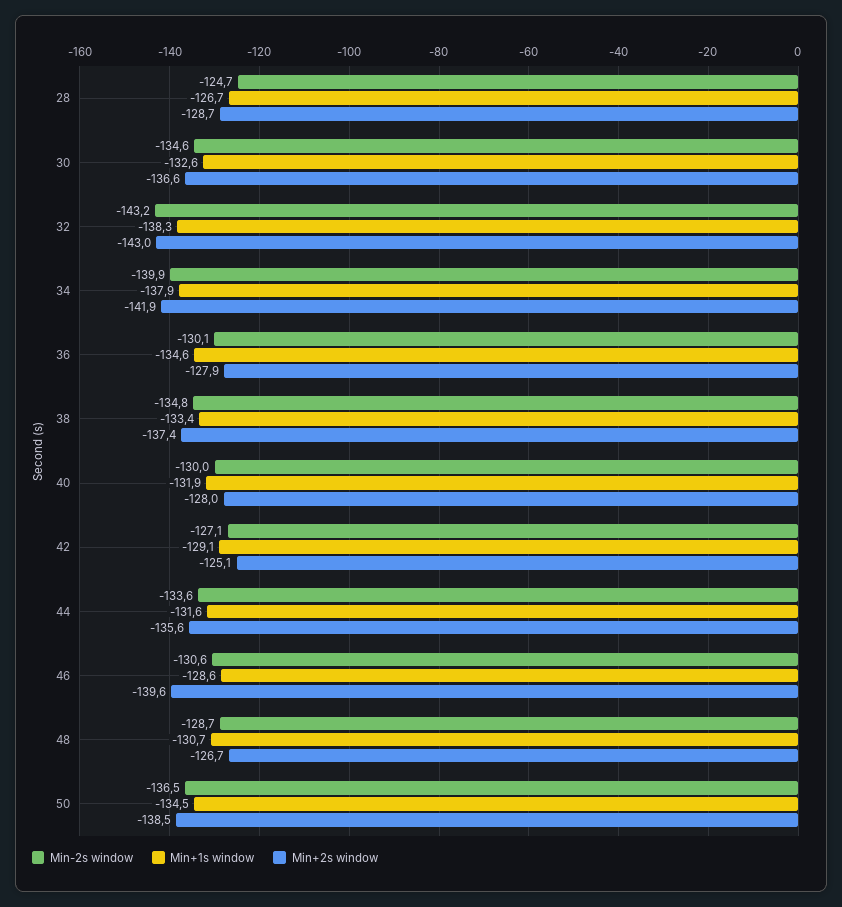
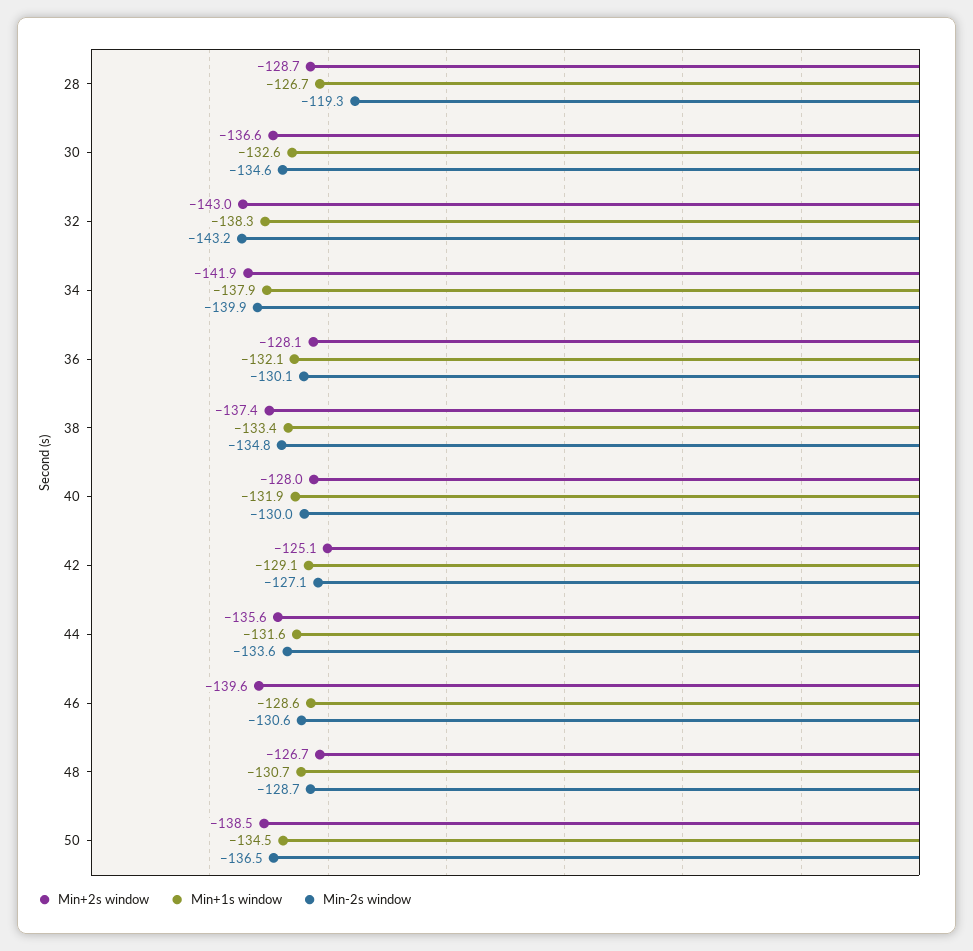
Min-2s window, 28: -124.7 -> -119.3
Min+1s window, 36: -134.6 -> -132.1
Min+2s window, 36: -127.9 -> -128.1

